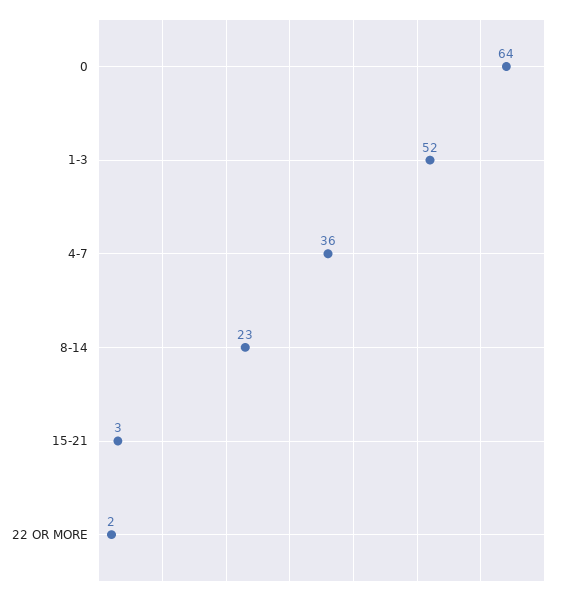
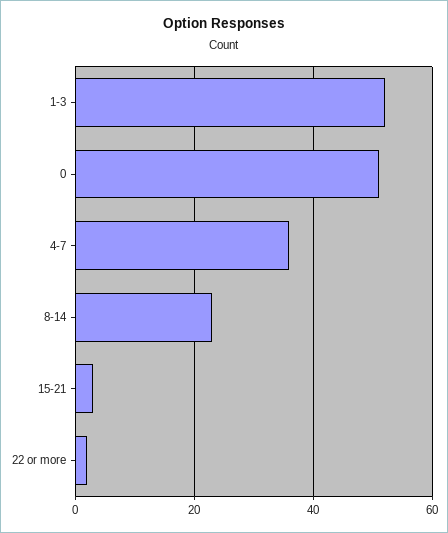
0: 64 -> 50

